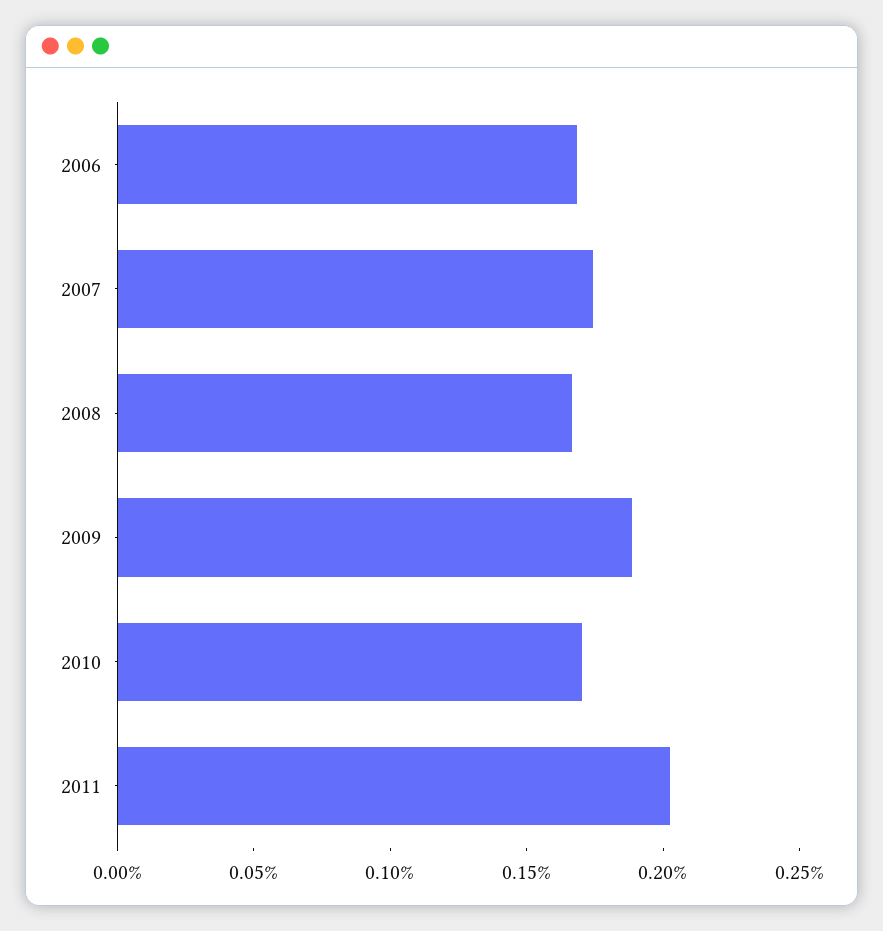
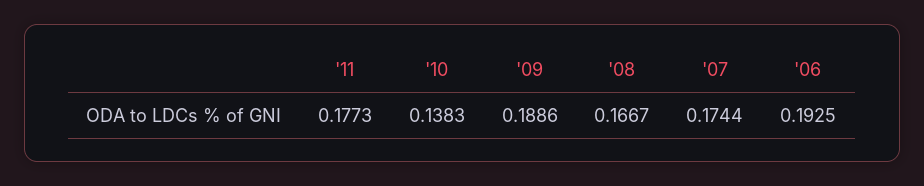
2006: 0.17 -> 0.1925
2010: 0.17 -> 0.1383
2011: 0.2 -> 0.1773

